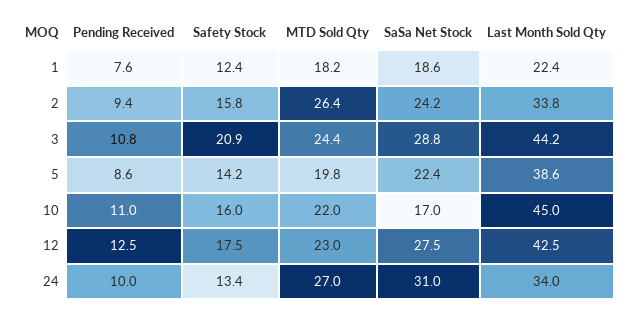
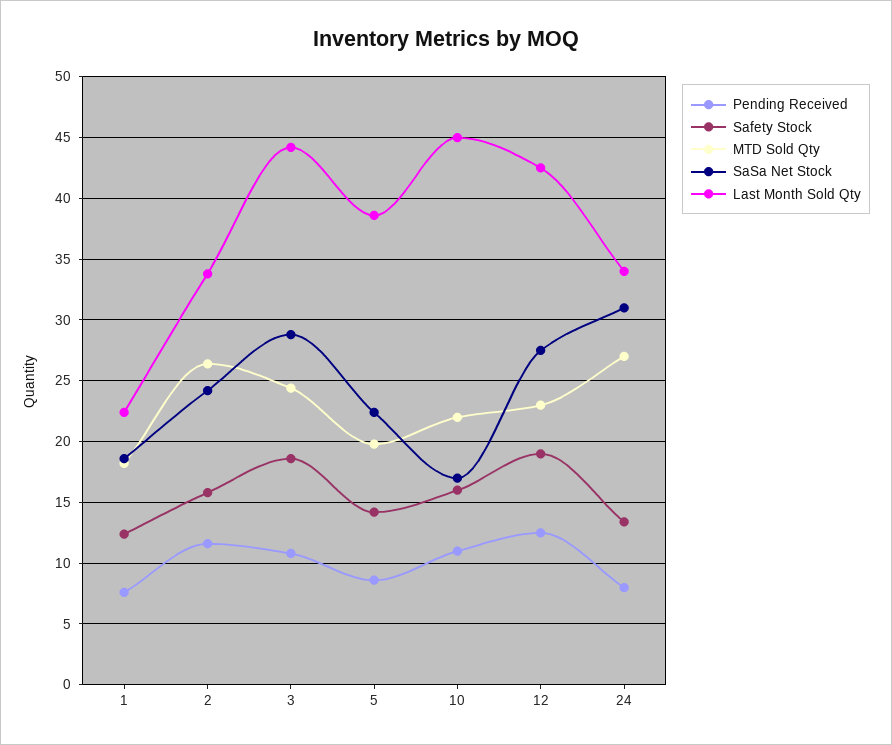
Pending Received, 2: 9.4 -> 11.5
Safety Stock, 3: 20.9 -> 18.5
Safety Stock, 12: 17.5 -> 19
Pending Received, 24: 10 -> 8

